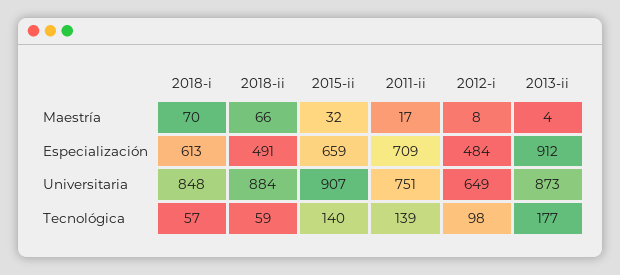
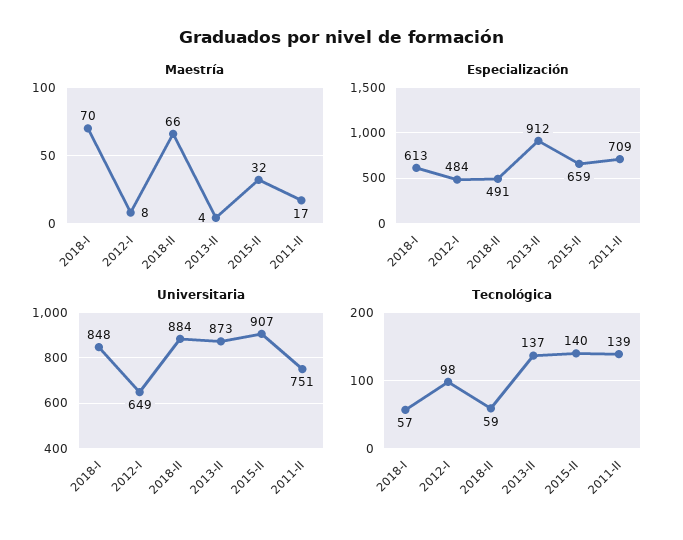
Tecnológica, 2013-ii: 177 -> 137

